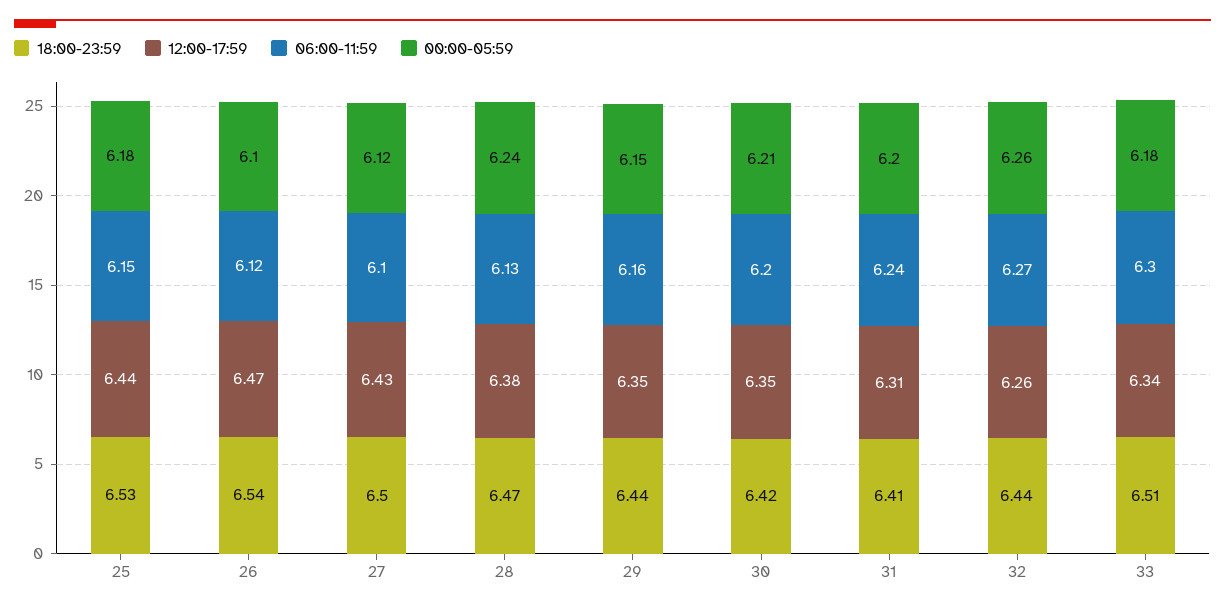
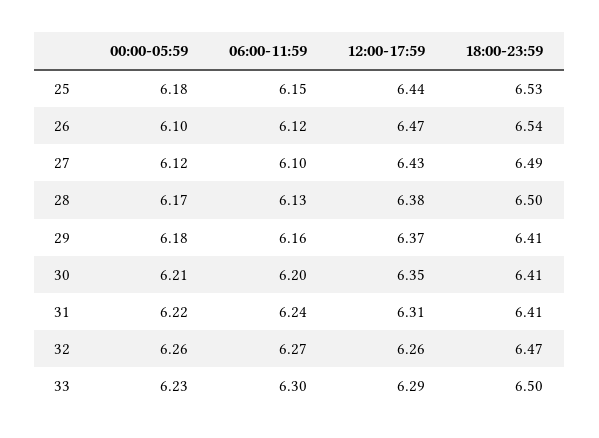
18:00-23:59, 27: 6.5 -> 6.49
18:00-23:59, 28: 6.47 -> 6.5
00:00-05:59, 28: 6.24 -> 6.17
18:00-23:59, 29: 6.44 -> 6.41
12:00-17:59, 29: 6.35 -> 6.37
00:00-05:59, 29: 6.15 -> 6.18
18:00-23:59, 30: 6.42 -> 6.41
00:00-05:59, 31: 6.2 -> 6.22
18:00-23:59, 32: 6.44 -> 6.47
18:00-23:59, 33: 6.51 -> 6.5
12:00-17:59, 33: 6.34 -> 6.29
00:00-05:59, 33: 6.18 -> 6.23

